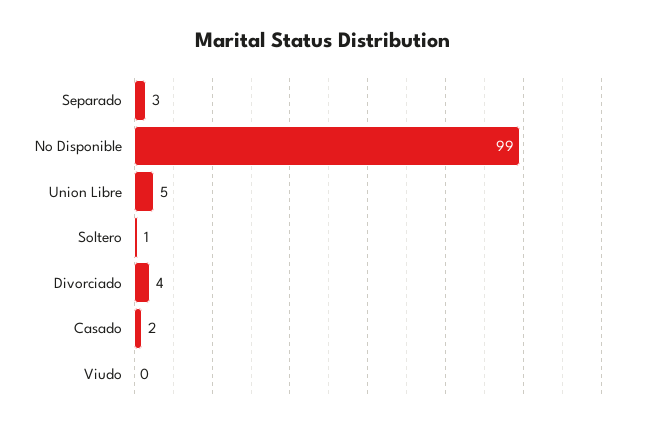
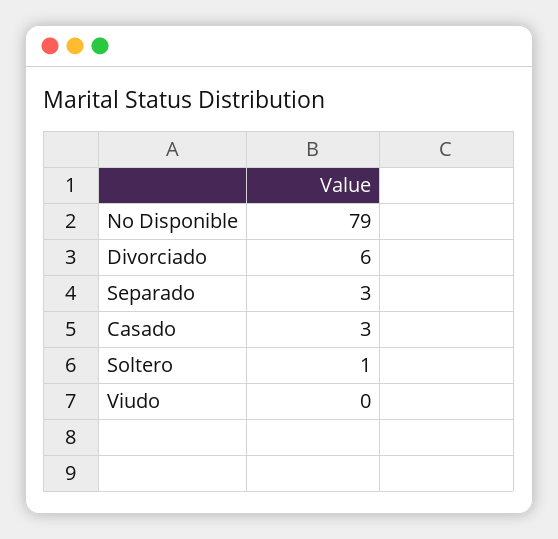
No Disponible: 99 -> 79
Union Libre: 5 -> none
Divorciado: 4 -> 6
Casado: 2 -> 3

